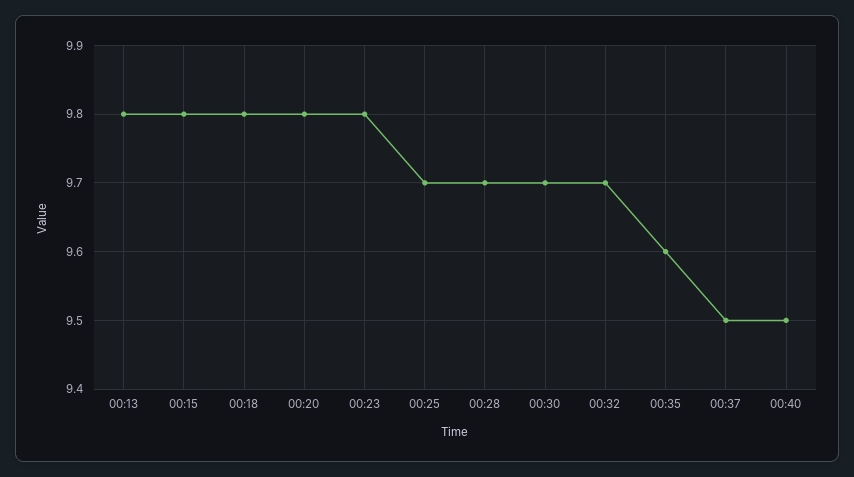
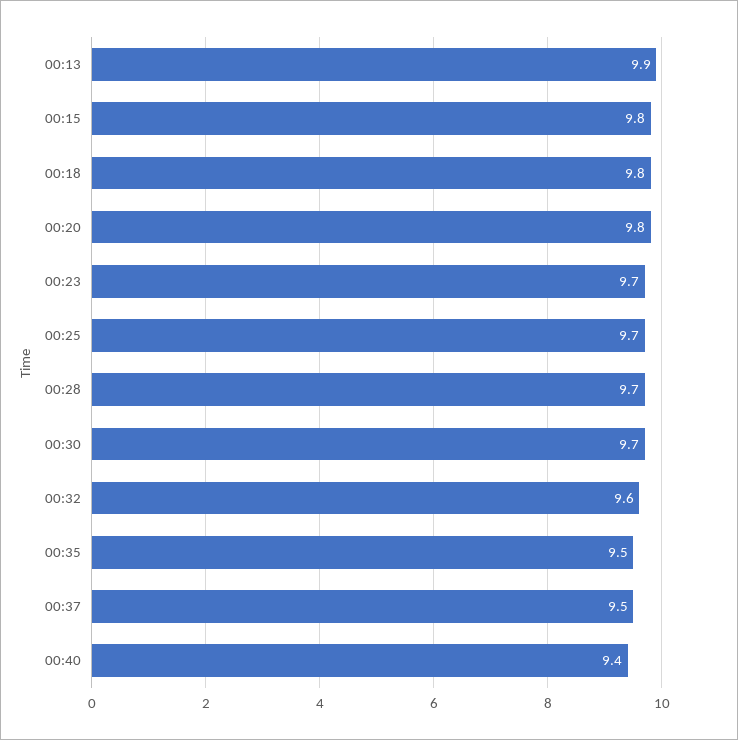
00:13: 9.8 -> 9.9
00:23: 9.8 -> 9.7
00:32: 9.7 -> 9.6
00:35: 9.6 -> 9.5
00:40: 9.5 -> 9.4

